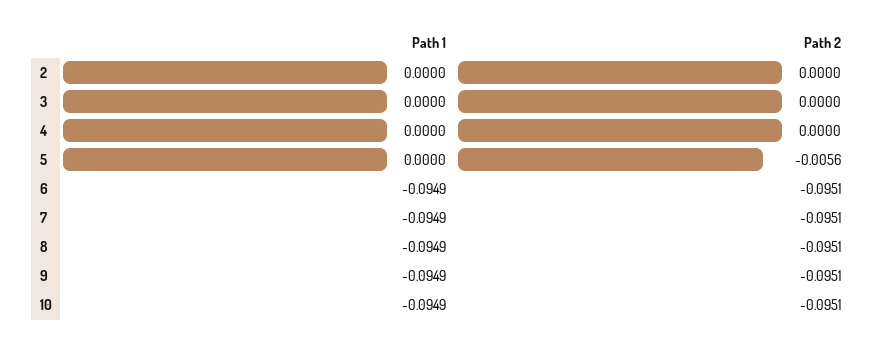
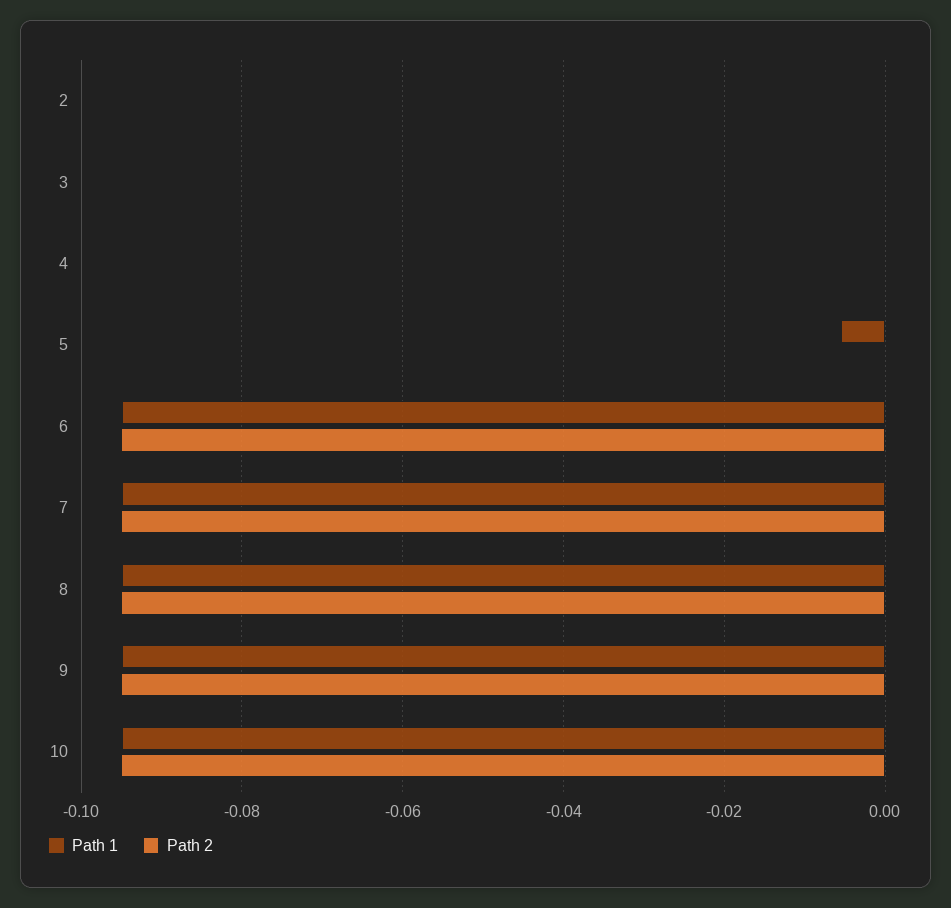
Path 1, 5: 0 -> -0.006
Path 2, 5: -0.0056 -> 0

